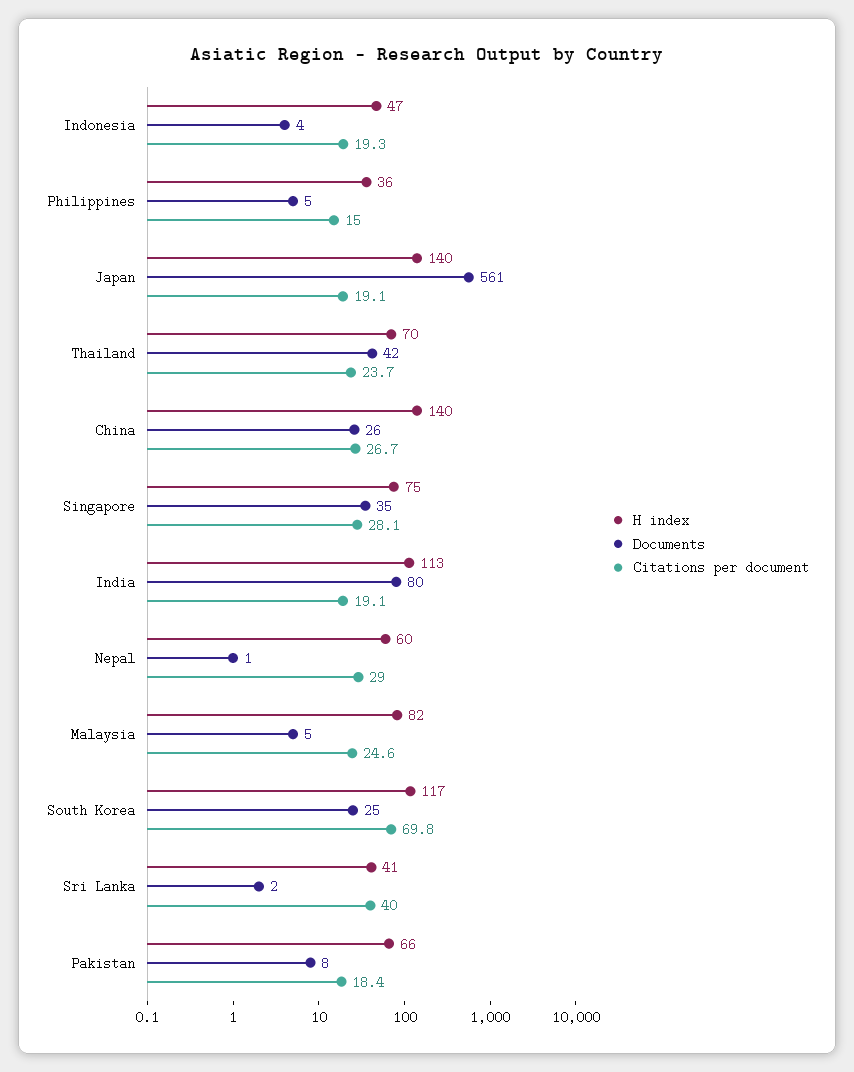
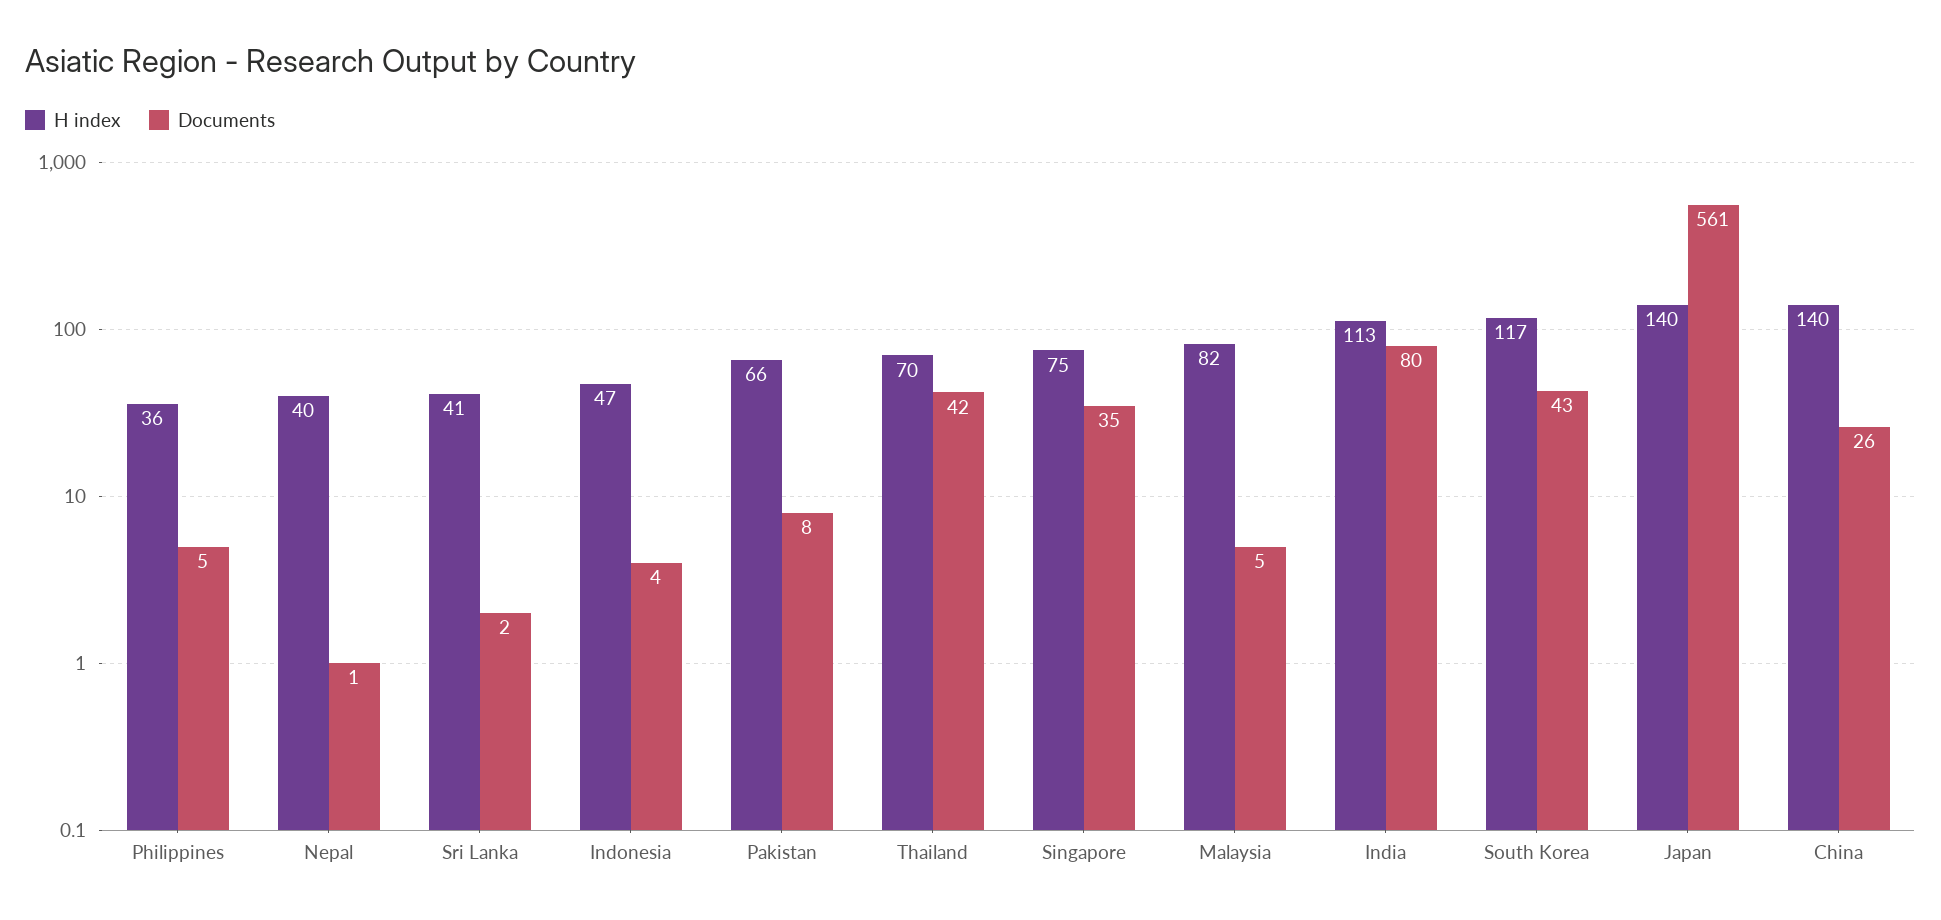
Citations per document, Indonesia: 19.3 -> none
Citations per document, Philippines: 15 -> none
Citations per document, Japan: 19.1 -> none
Citations per document, Thailand: 23.7 -> none
Citations per document, China: 26.7 -> none
Citations per document, Singapore: 28.1 -> none
Citations per document, India: 19.1 -> none
H index, Nepal: 60 -> 40
Citations per document, Nepal: 29 -> none
Citations per document, Malaysia: 24.6 -> none
Documents, South Korea: 25 -> 43
Citations per document, South Korea: 69.8 -> none
Citations per document, Sri Lanka: 40 -> none
Citations per document, Pakistan: 18.4 -> none

